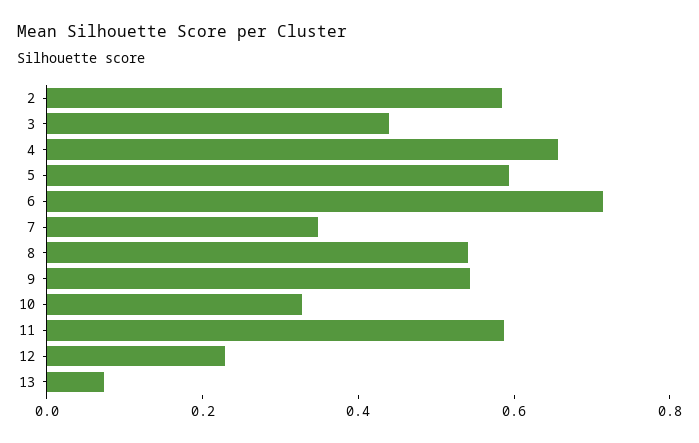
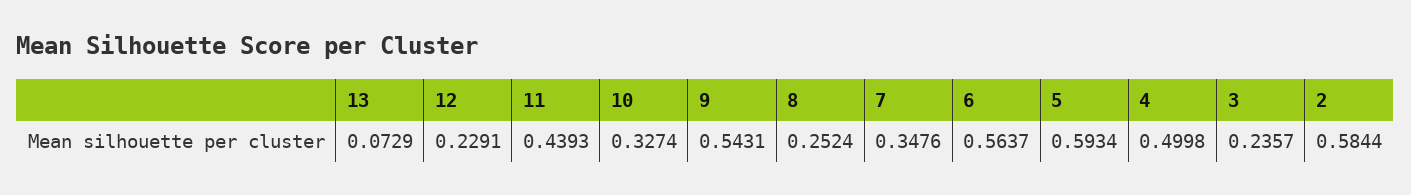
3: 0.45 -> 0.2357
4: 0.65 -> 0.4998
6: 0.7 -> 0.5637
8: 0.55 -> 0.2524
11: 0.6 -> 0.4393

